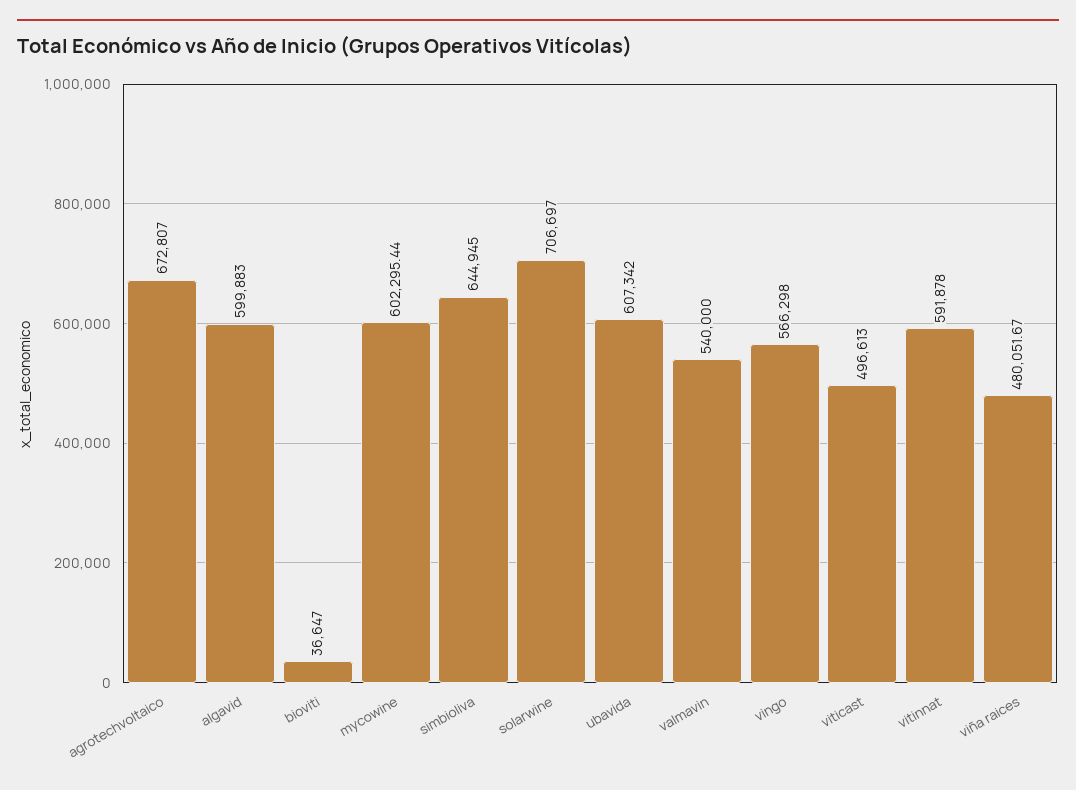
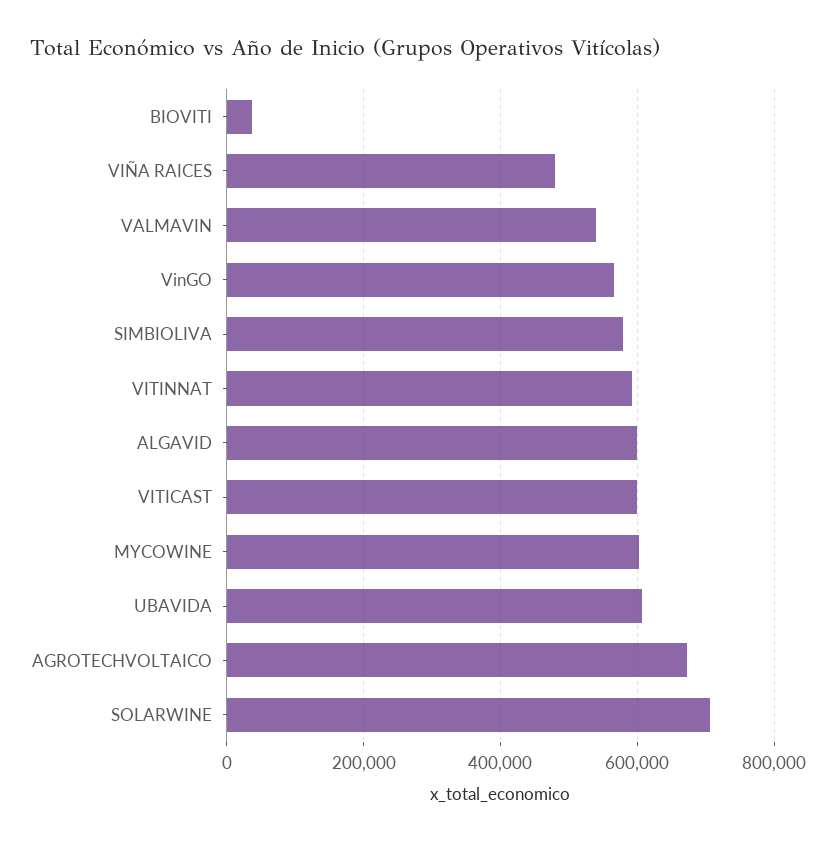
simbioliva: 644945 -> 580000
viticast: 496613 -> 600000

